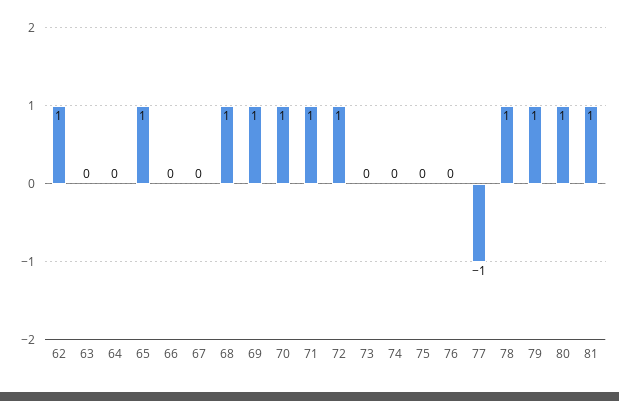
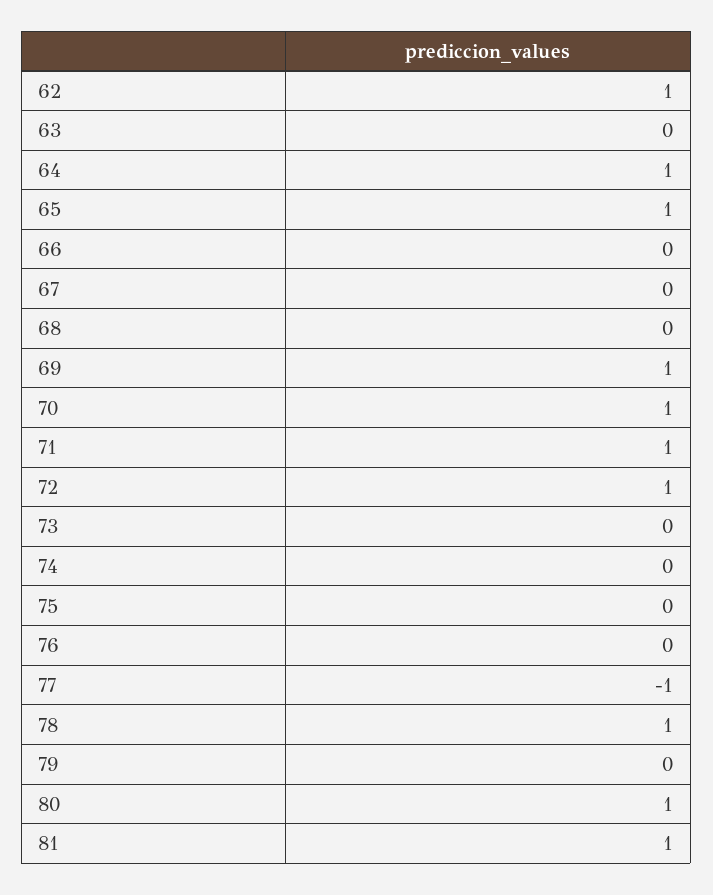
64: 0 -> 1
68: 1 -> 0
79: 1 -> 0

